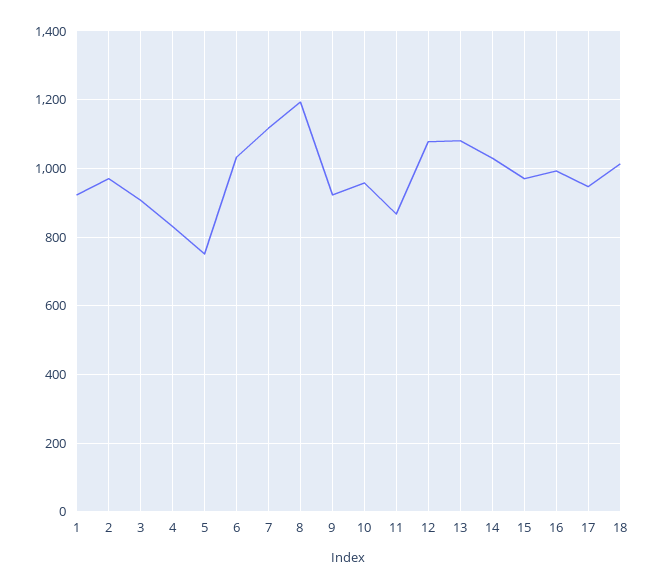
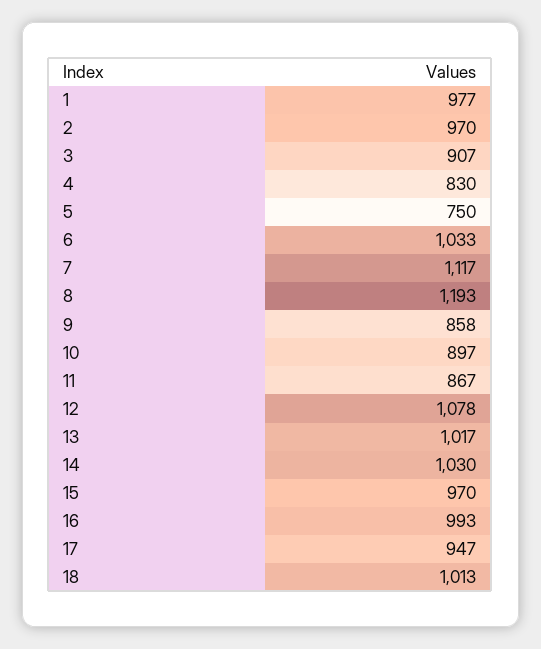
1: 920 -> 977
9: 920 -> 858
10: 960 -> 897
13: 1080 -> 1017

